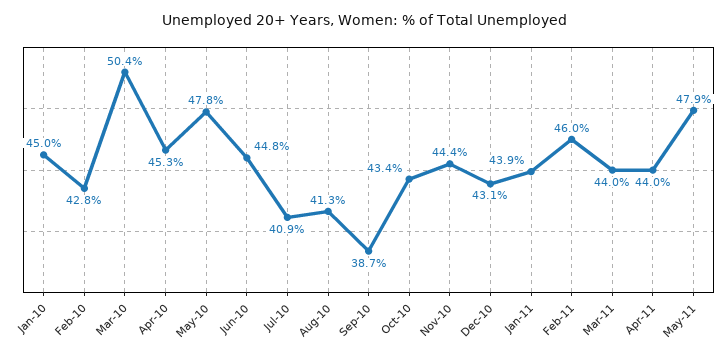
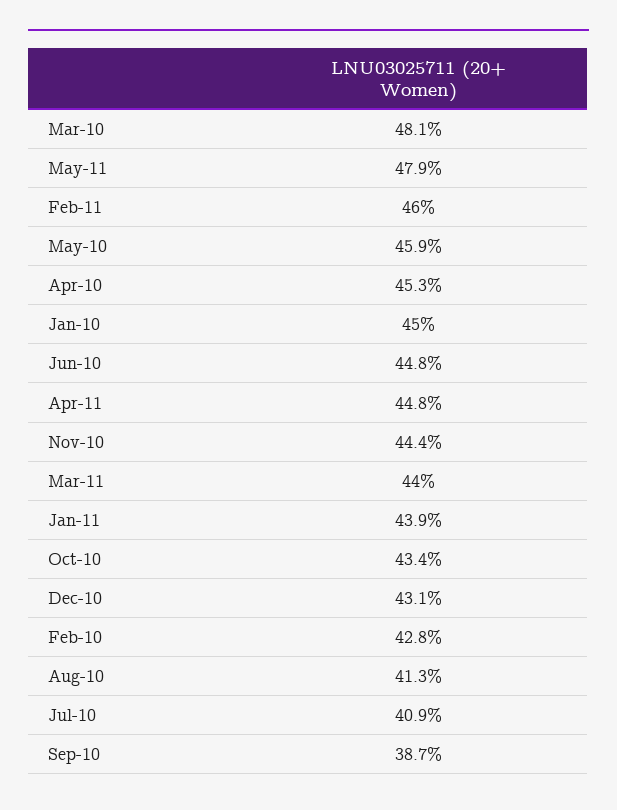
Mar-10: 50.4 -> 48.1
May-10: 47.8 -> 45.9
Apr-11: 44 -> 44.8

